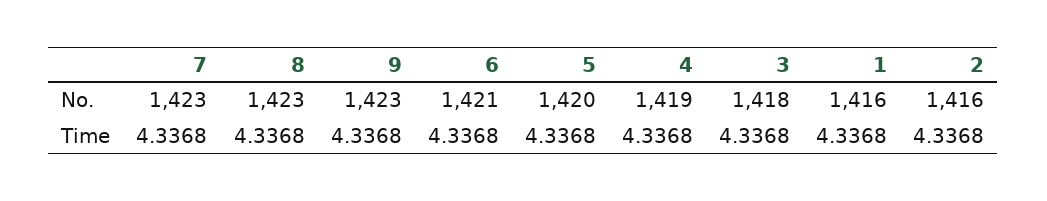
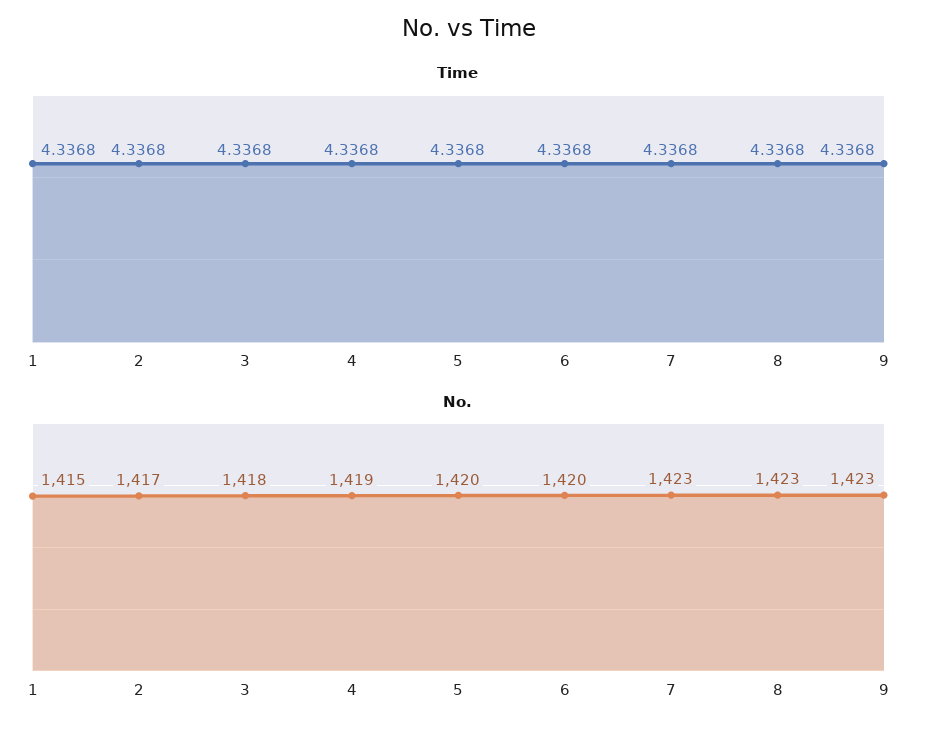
No., 6: 1421 -> 1420
No., 1: 1416 -> 1415
No., 2: 1416 -> 1417

